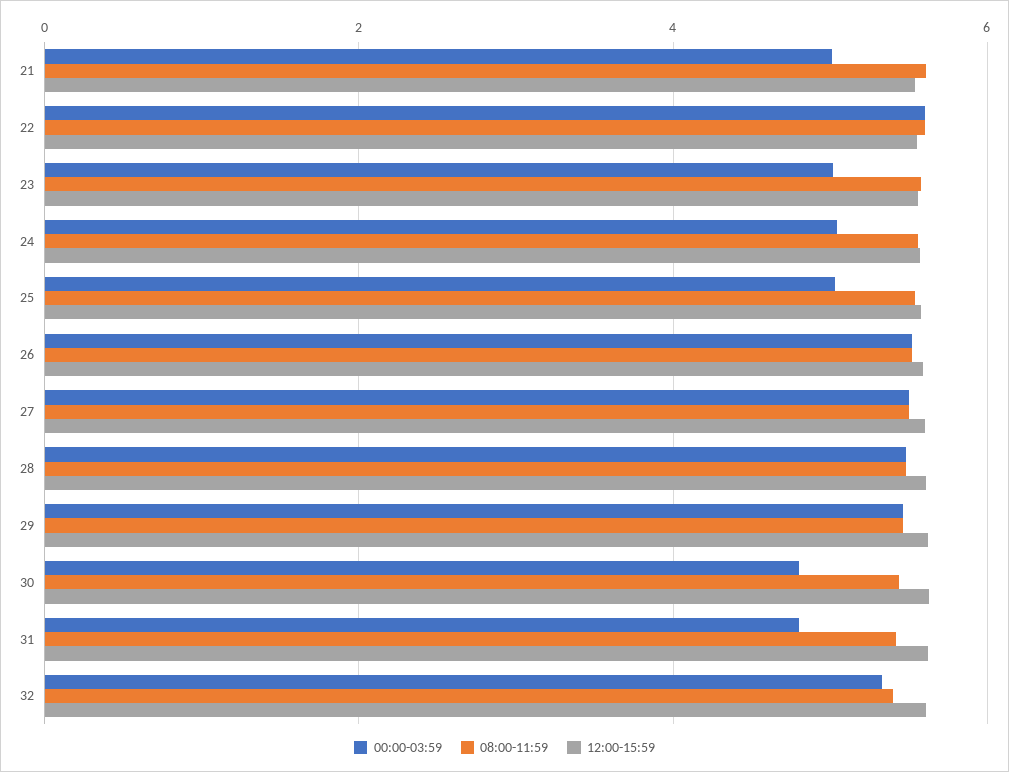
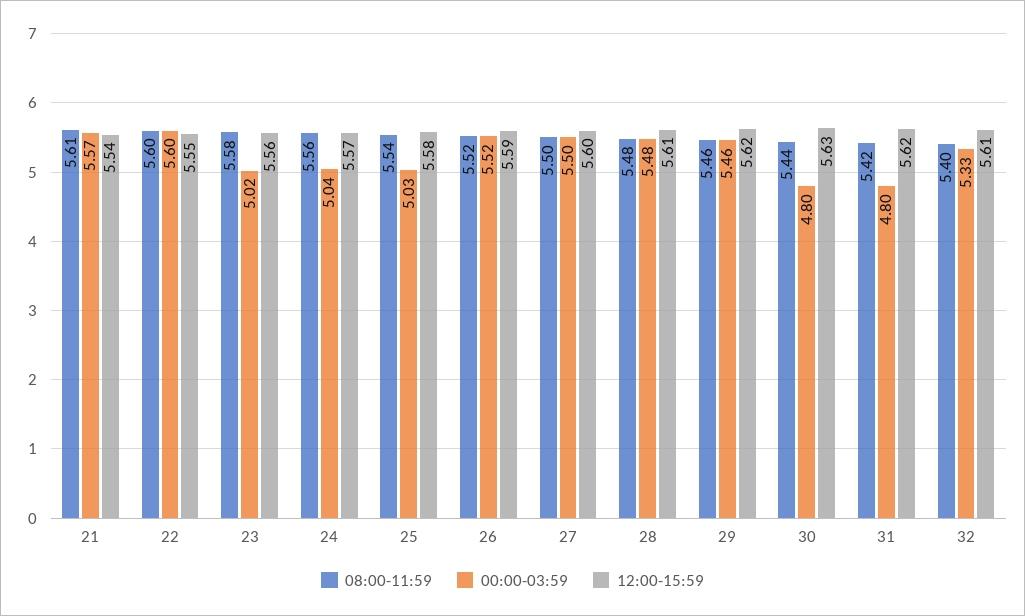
00:00-03:59, 21: 5 -> 5.57

